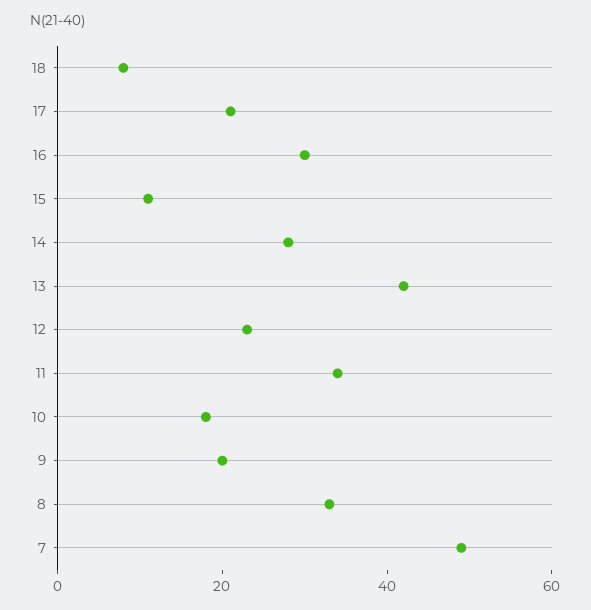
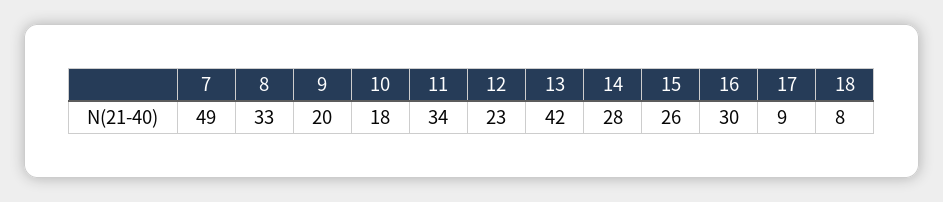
17: 20 -> 9
15: 10 -> 26

